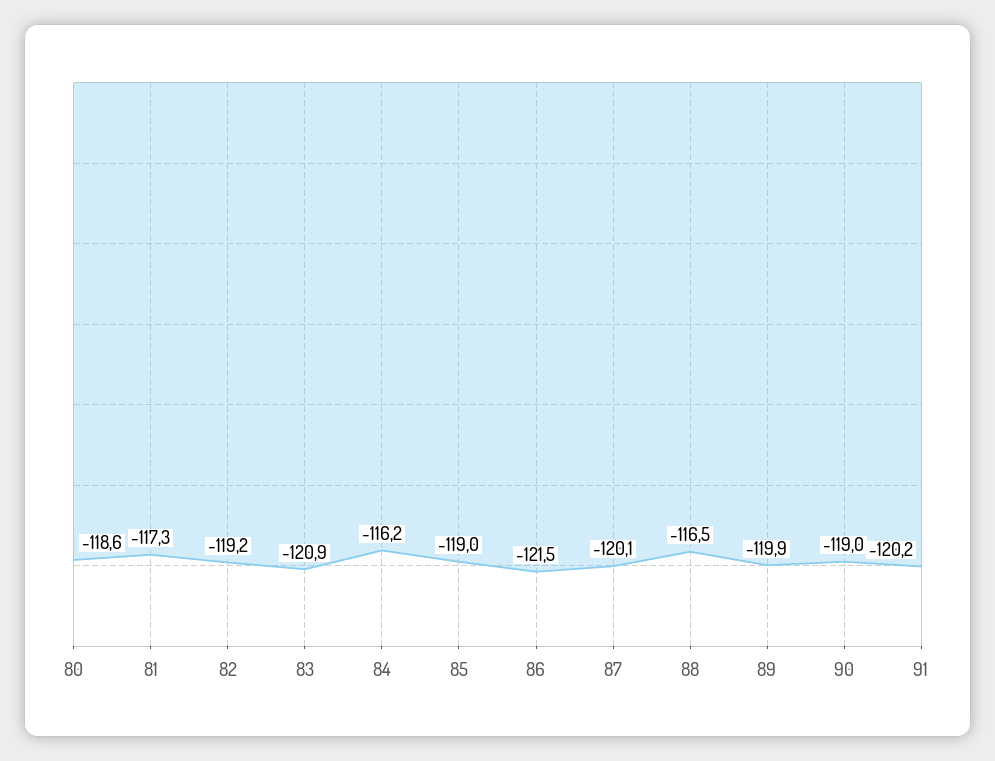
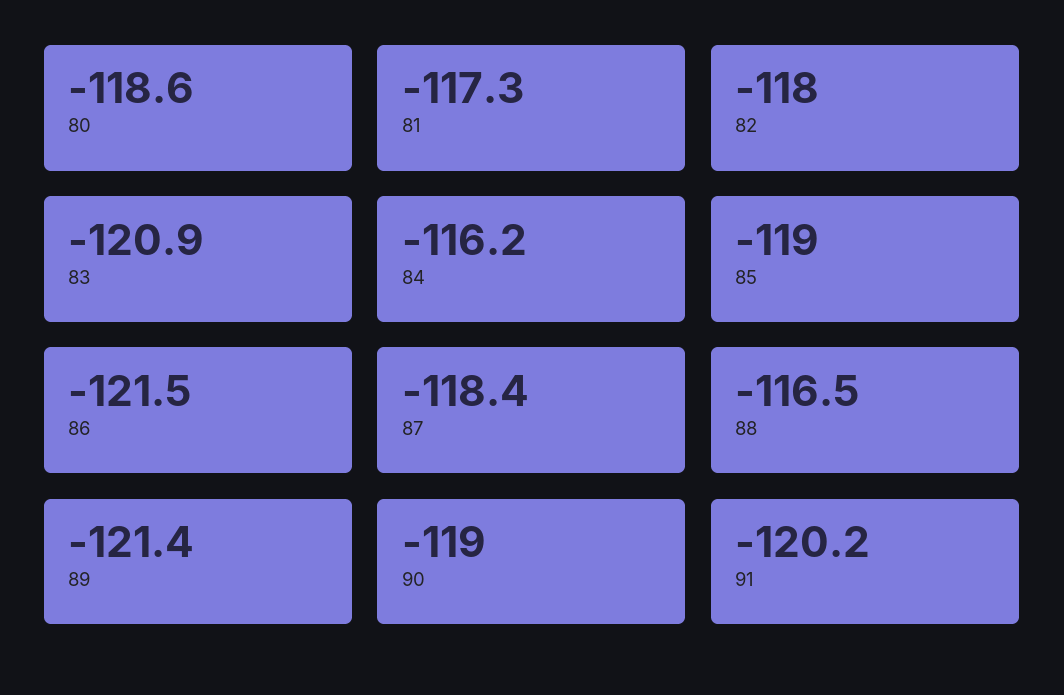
82: -119.2 -> -118
87: -120.1 -> -118.4
89: -119.9 -> -121.4

